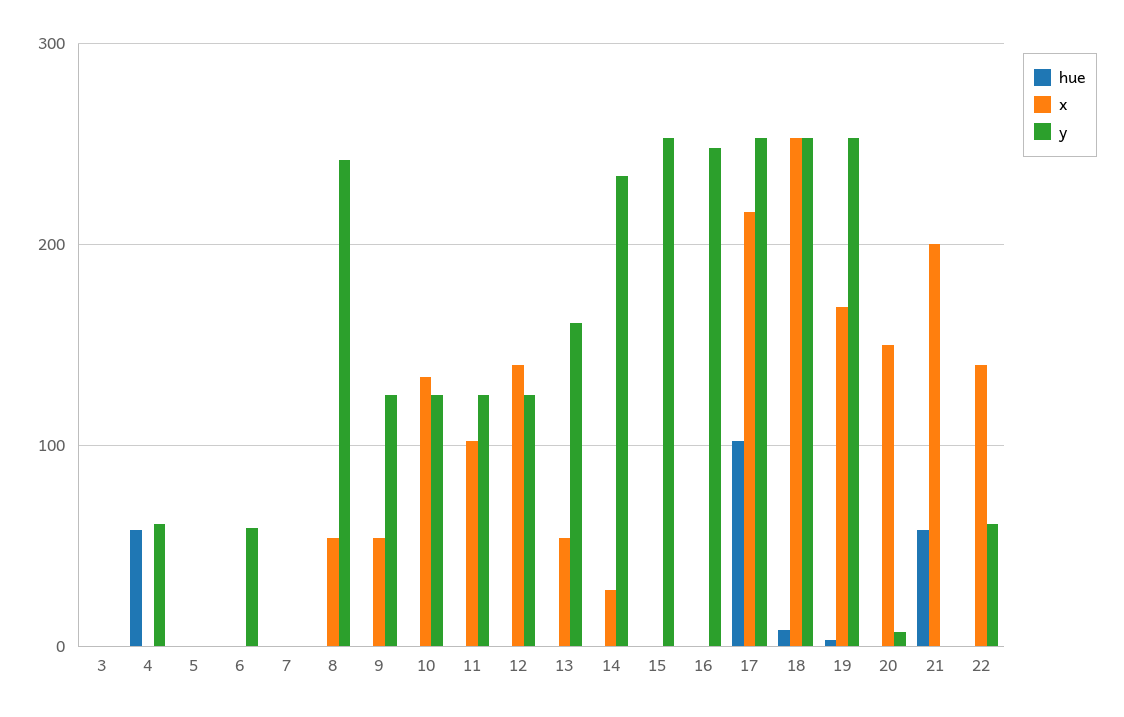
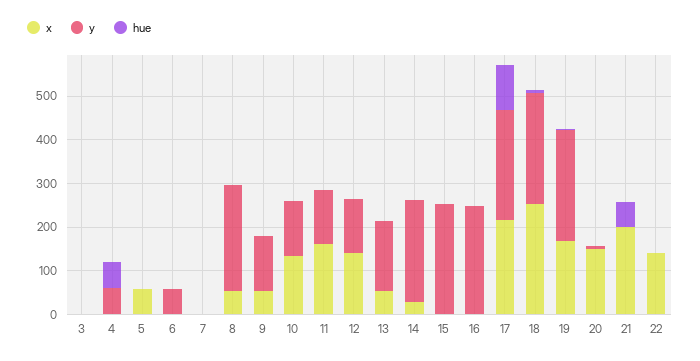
x, 5: 0 -> 60
x, 11: 100 -> 160
y, 22: 60 -> 0

